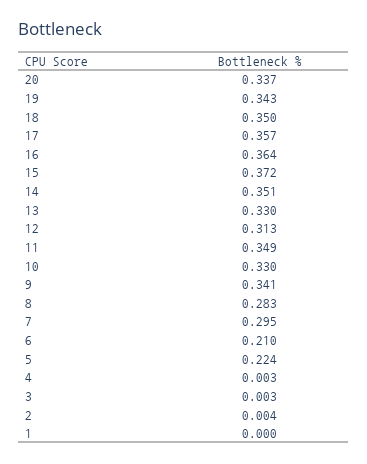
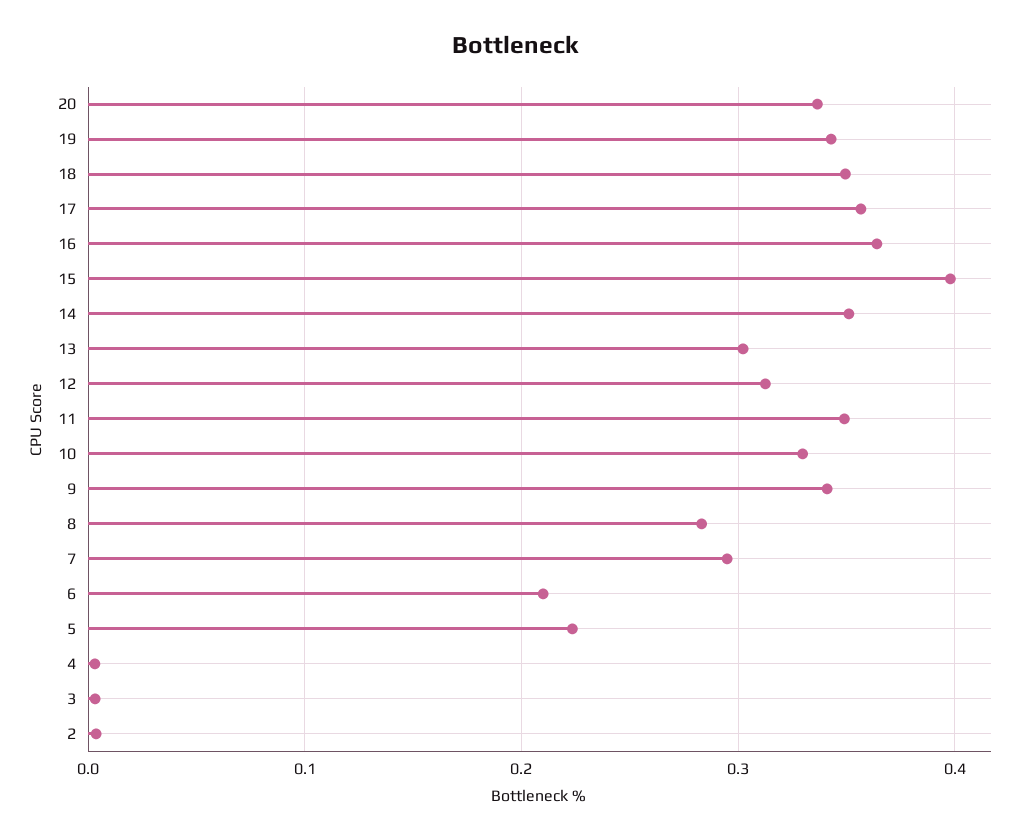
15: 0.372 -> 0.4
13: 0.33 -> 0.3
1: 0 -> none

